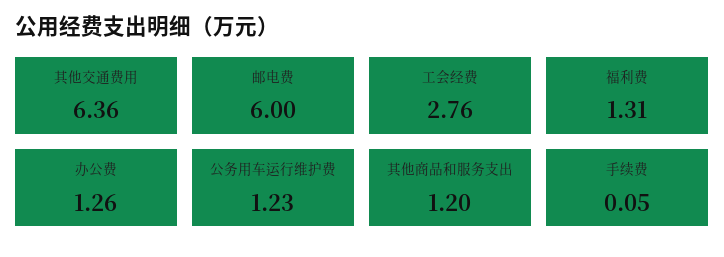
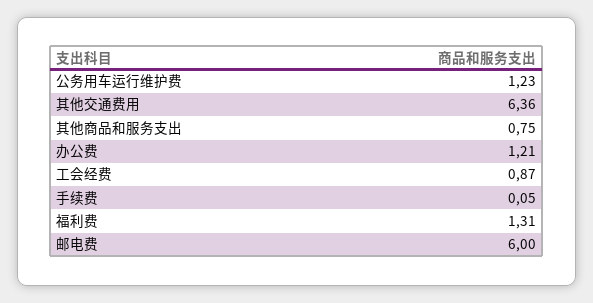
工会经费: 2.76 -> 0.87
办公费: 1.26 -> 1.21
其他商品和服务支出: 1.2 -> 0.75

